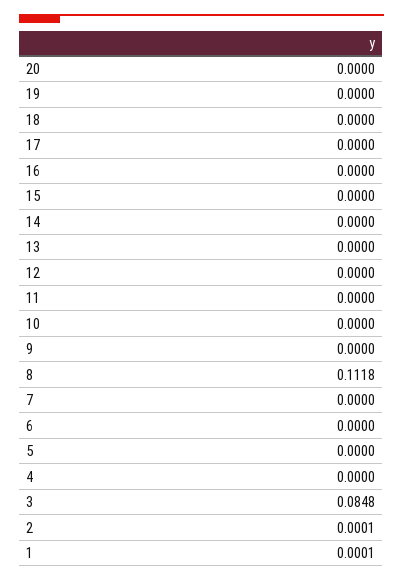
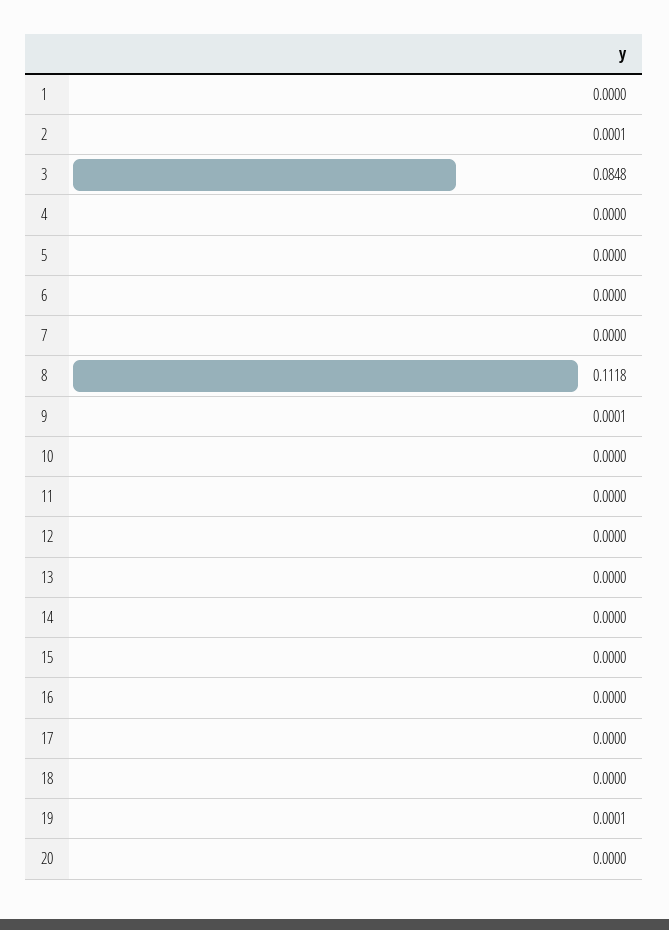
19: 0 -> 0.0001
9: 0 -> 0.0001
1: 0.0001 -> 0

